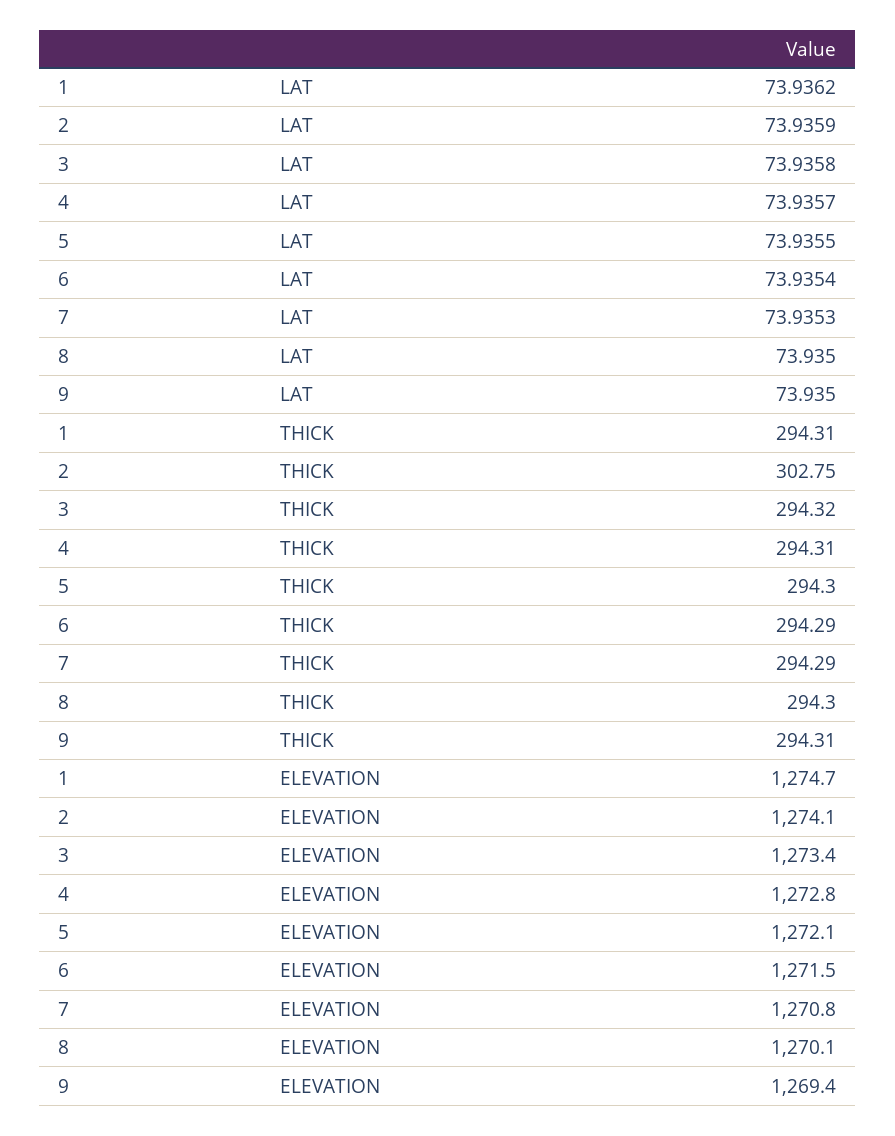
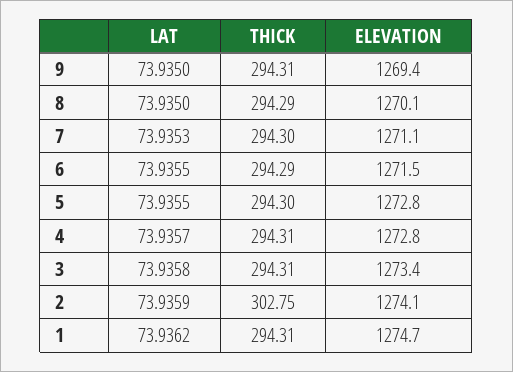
6, LAT: 73.9354 -> 73.9355
3, THICK: 294.32 -> 294.31
7, THICK: 294.29 -> 294.3
8, THICK: 294.3 -> 294.29
5, ELEVATION: 1272.1 -> 1272.8
7, ELEVATION: 1270.8 -> 1271.1

